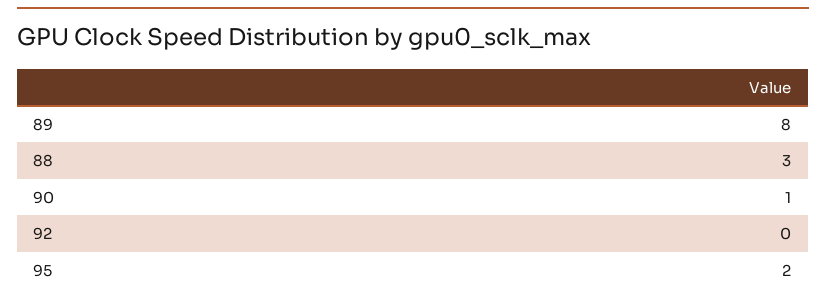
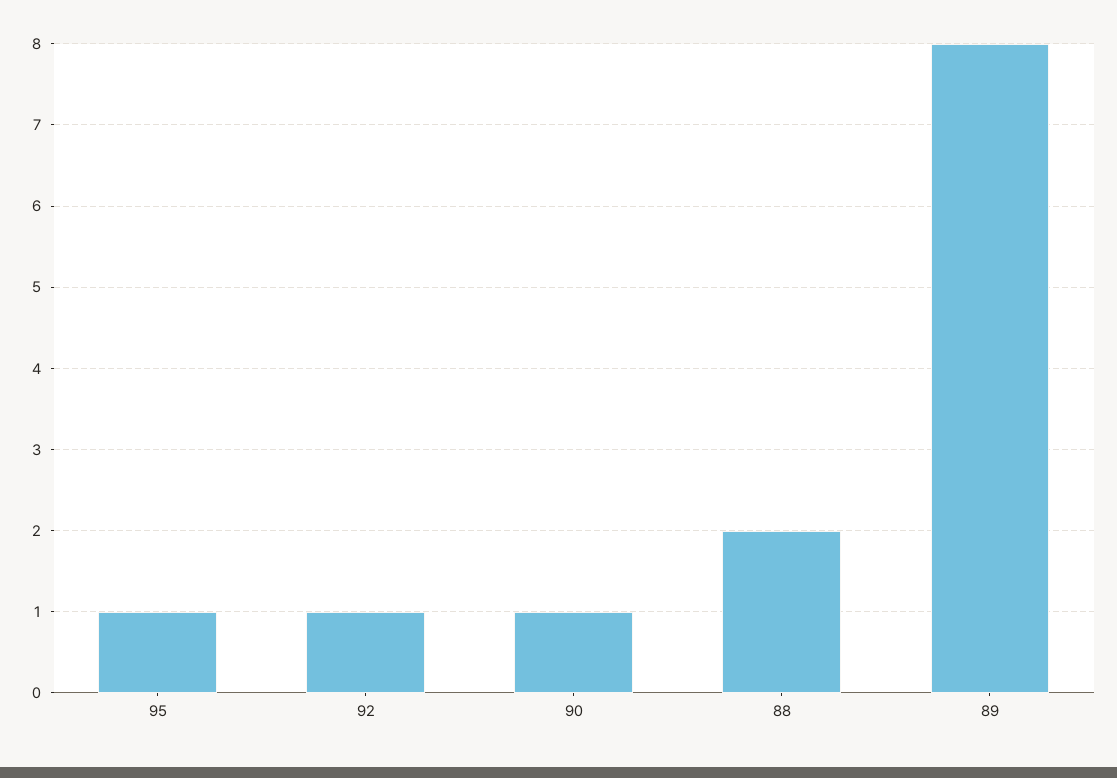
88: 3 -> 2
92: 0 -> 1
95: 2 -> 1

